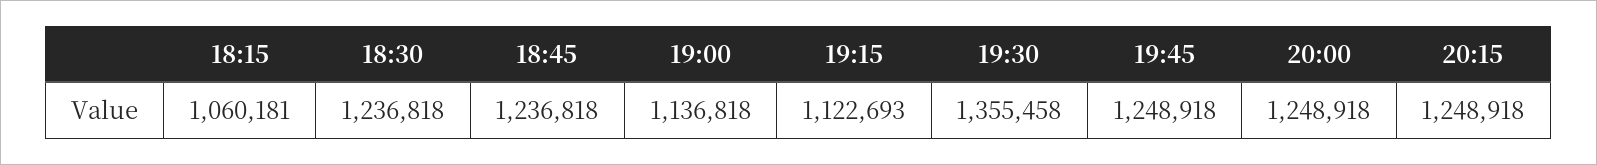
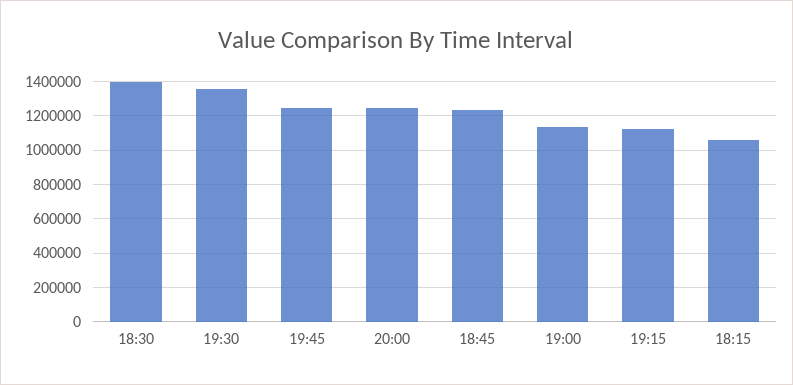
18:30: 1236818 -> 1400000
20:15: 1248918 -> none

